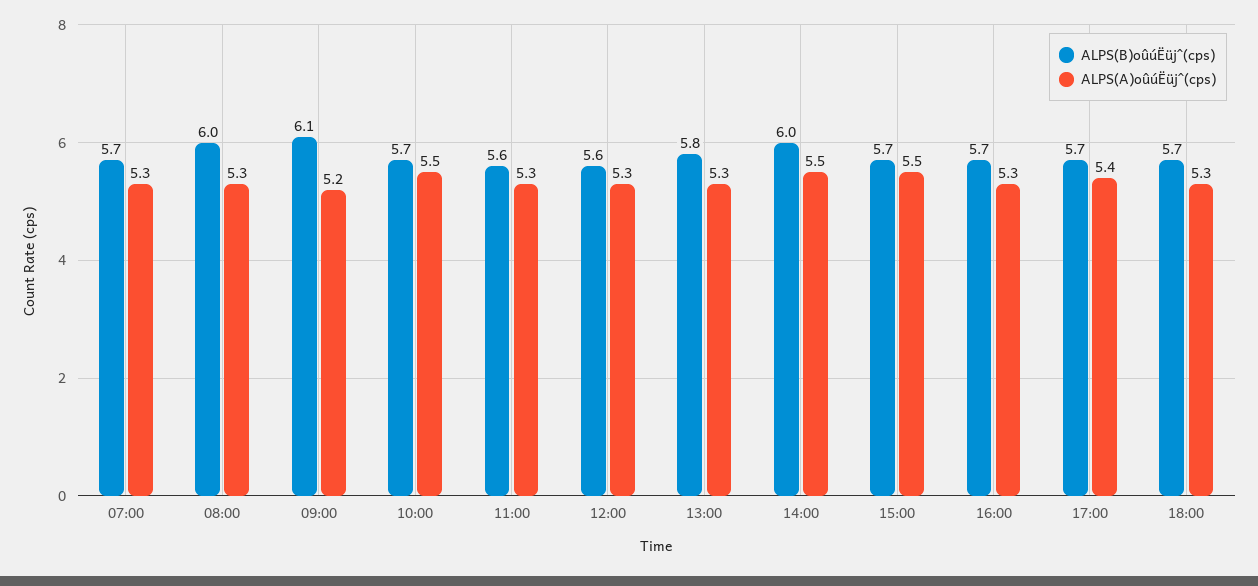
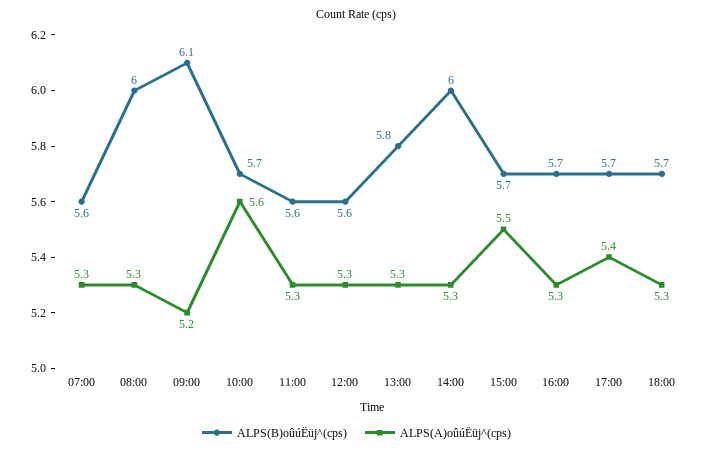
ALPS(B)oûúËüj^(cps), 07:00: 5.7 -> 5.6
ALPS(A)oûúËüj^(cps), 10:00: 5.5 -> 5.6
ALPS(A)oûúËüj^(cps), 14:00: 5.5 -> 5.3

